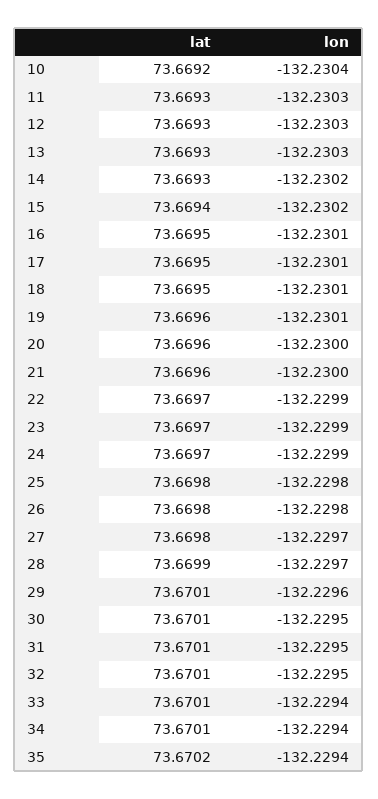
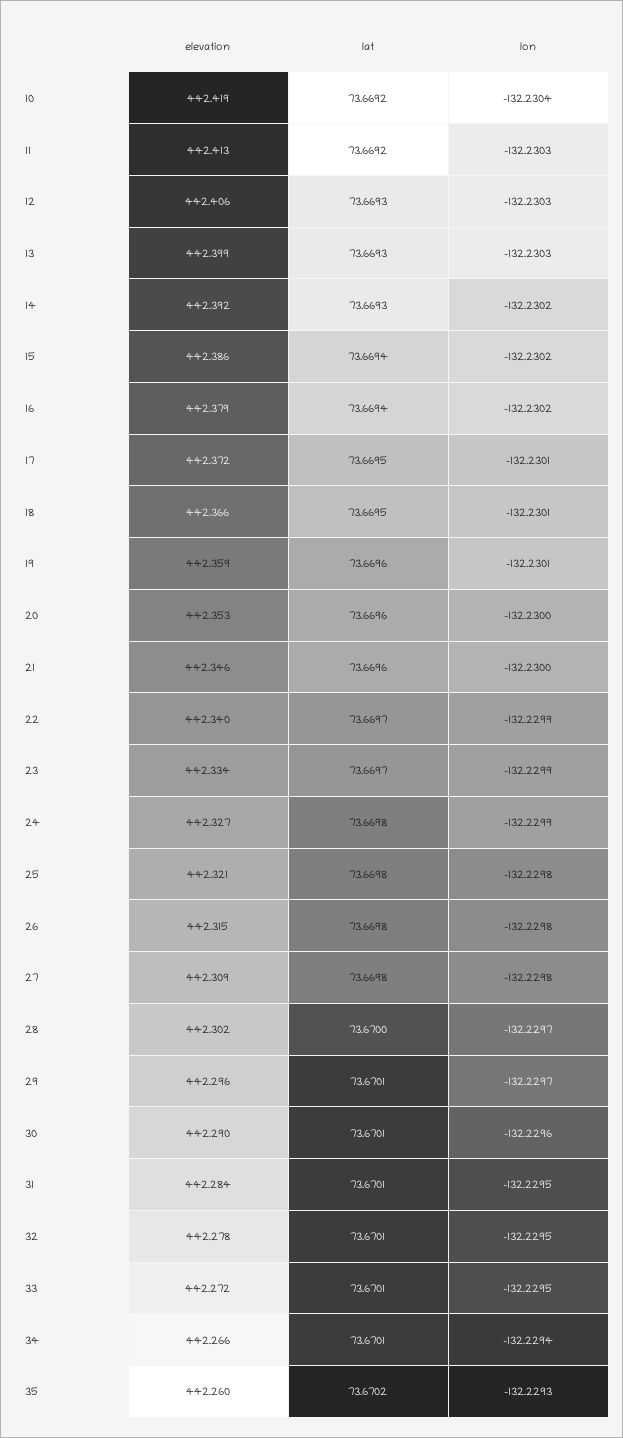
lat, 11: 73.6693 -> 73.6692
lat, 16: 73.6695 -> 73.6694
lon, 16: -132.2301 -> -132.2302
lat, 24: 73.6697 -> 73.6698
lon, 27: -132.2297 -> -132.2298
lat, 28: 73.6699 -> 73.67
lon, 29: -132.2296 -> -132.2297
lon, 30: -132.2295 -> -132.2296
lon, 33: -132.2294 -> -132.2295
lon, 35: -132.2294 -> -132.2293
elevation, 10: none -> 442.419
elevation, 11: none -> 442.413
elevation, 12: none -> 442.406
elevation, 13: none -> 442.399
elevation, 14: none -> 442.392
elevation, 15: none -> 442.386
elevation, 16: none -> 442.379
elevation, 17: none -> 442.372
elevation, 18: none -> 442.366
elevation, 19: none -> 442.359
elevation, 20: none -> 442.353
elevation, 21: none -> 442.346
elevation, 22: none -> 442.34
elevation, 23: none -> 442.334
elevation, 24: none -> 442.327
elevation, 25: none -> 442.321
elevation, 26: none -> 442.315
elevation, 27: none -> 442.309
elevation, 28: none -> 442.302
elevation, 29: none -> 442.296
elevation, 30: none -> 442.29
elevation, 31: none -> 442.284
elevation, 32: none -> 442.278
elevation, 33: none -> 442.272
elevation, 34: none -> 442.266
elevation, 35: none -> 442.26

